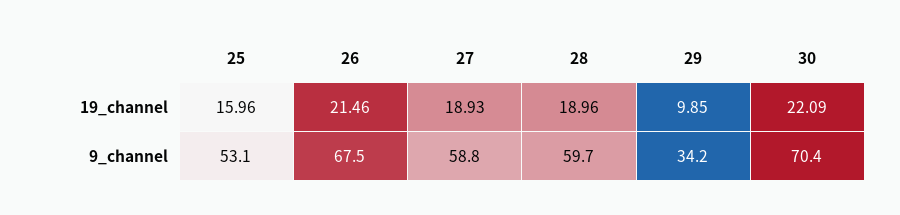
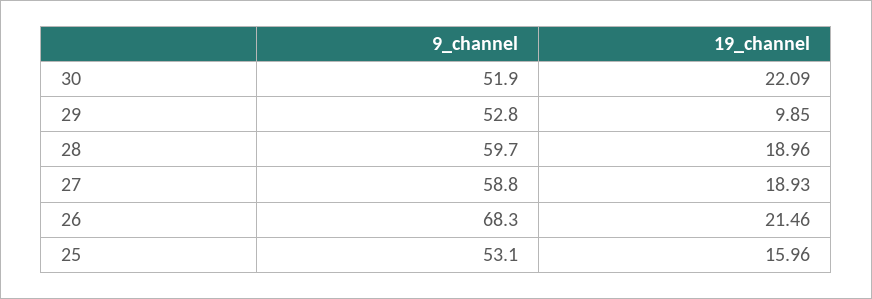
26, 9_channel: 67.5 -> 68.3
29, 9_channel: 34.2 -> 52.8
30, 9_channel: 70.4 -> 51.9

